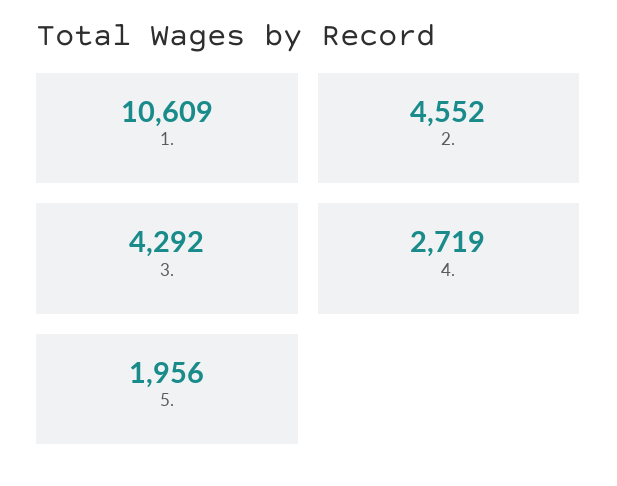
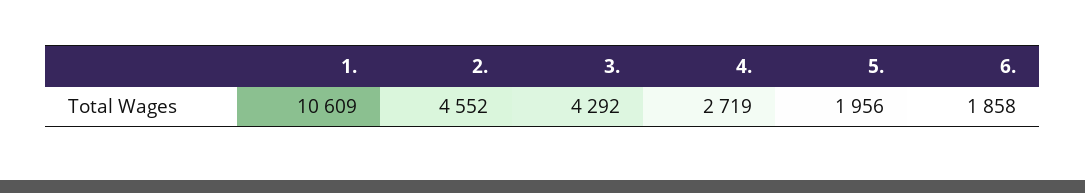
6.: none -> 1858

